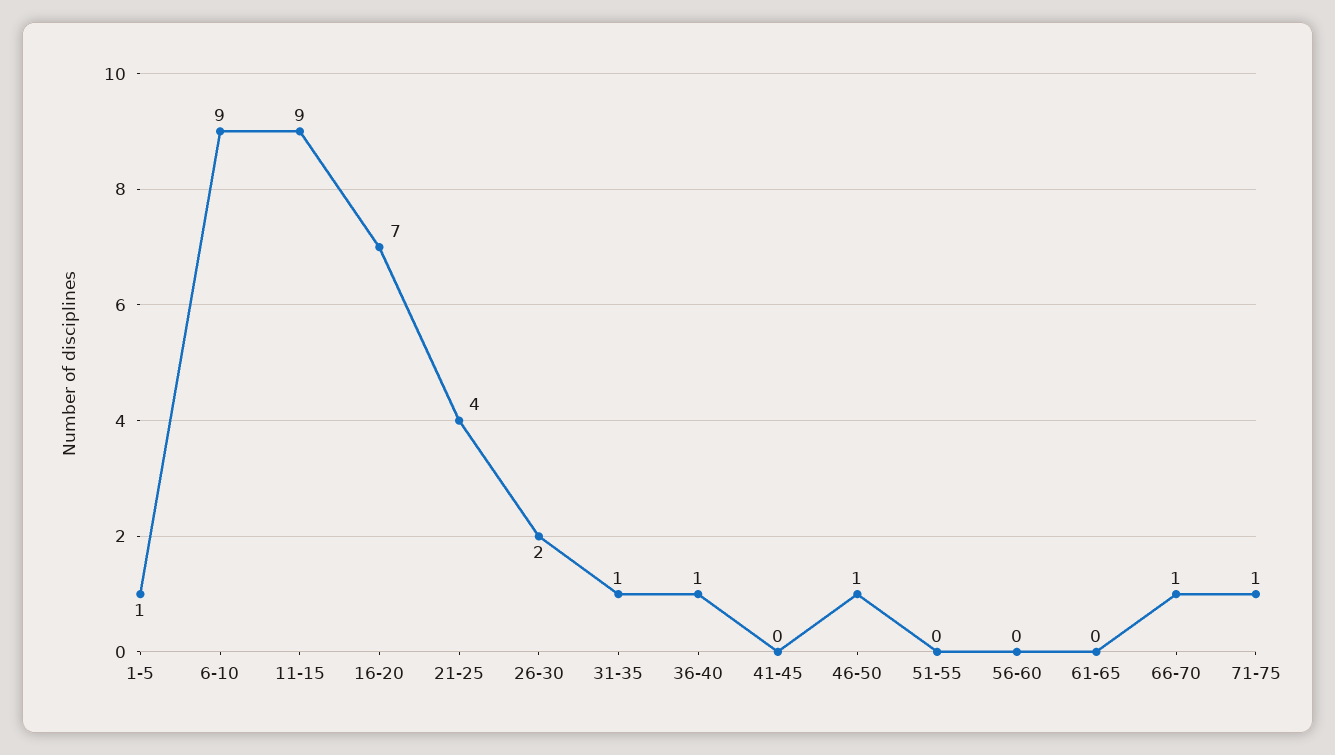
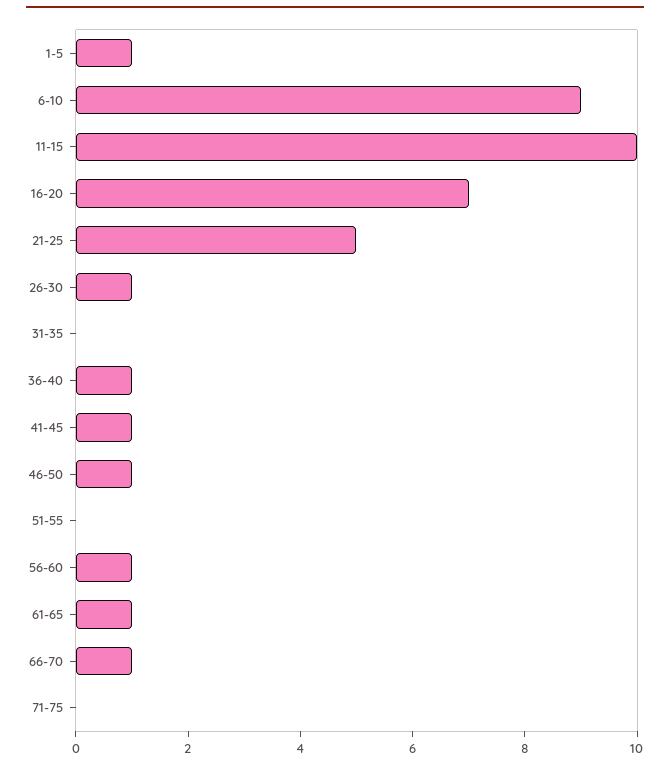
11-15: 9 -> 10
21-25: 4 -> 5
26-30: 2 -> 1
31-35: 1 -> 0
41-45: 0 -> 1
56-60: 0 -> 1
61-65: 0 -> 1
71-75: 1 -> 0

